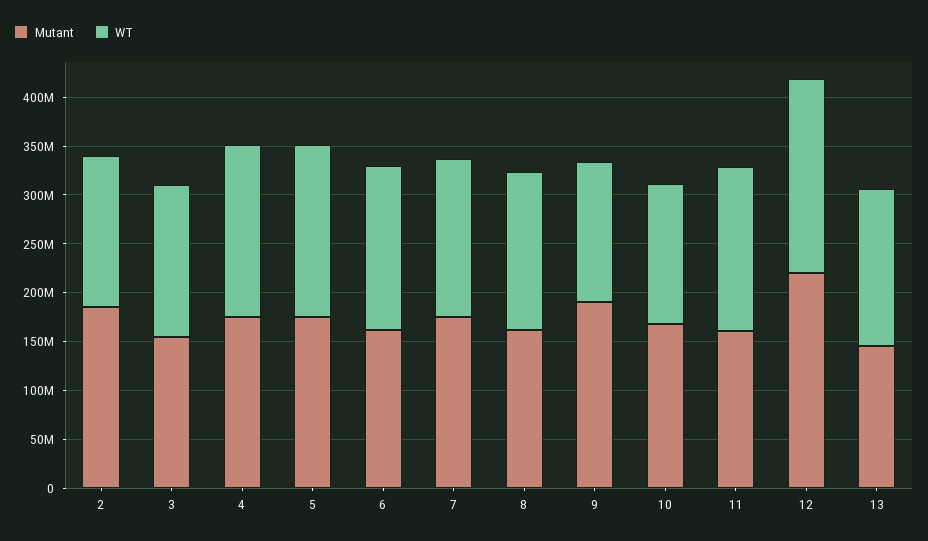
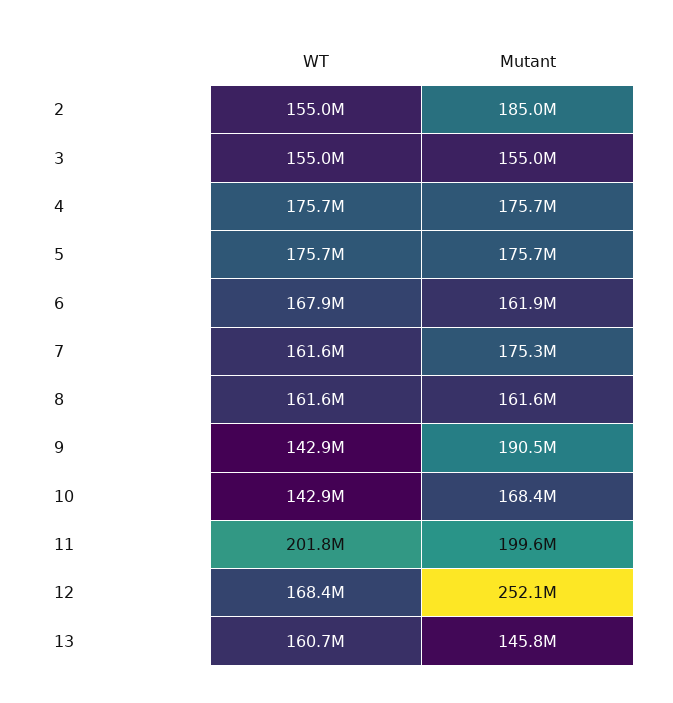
Mutant, 11: 160000000 -> 199600000
WT, 11: 170000000 -> 201800000
Mutant, 12: 220000000 -> 252100000
WT, 12: 200000000 -> 168400000

